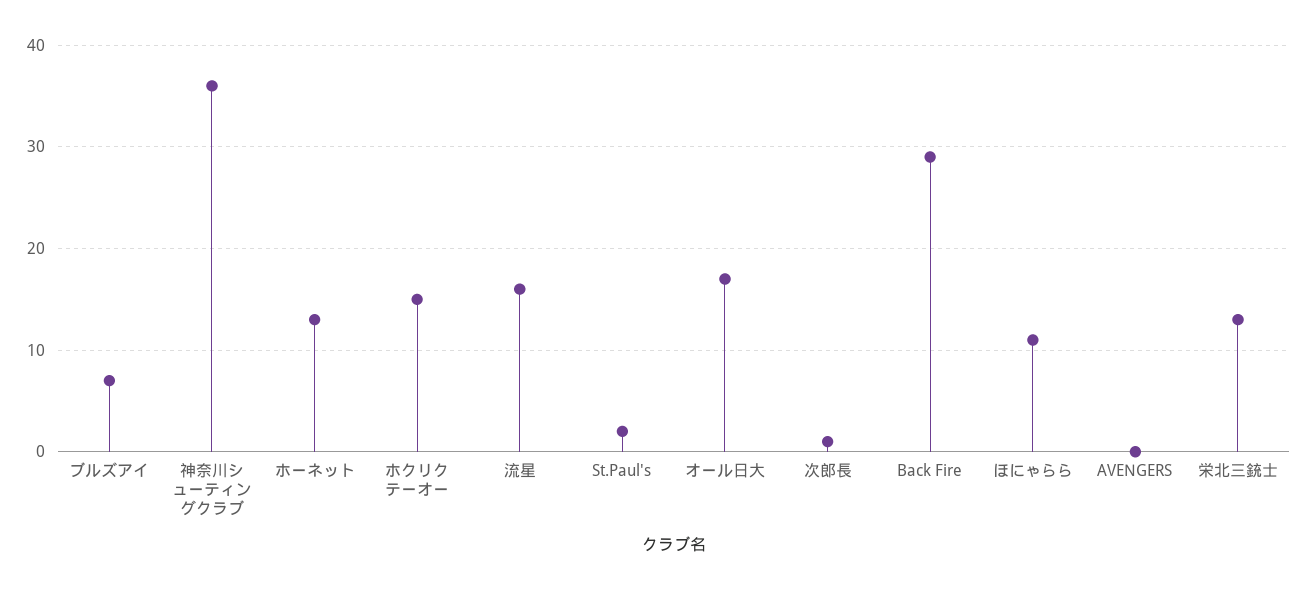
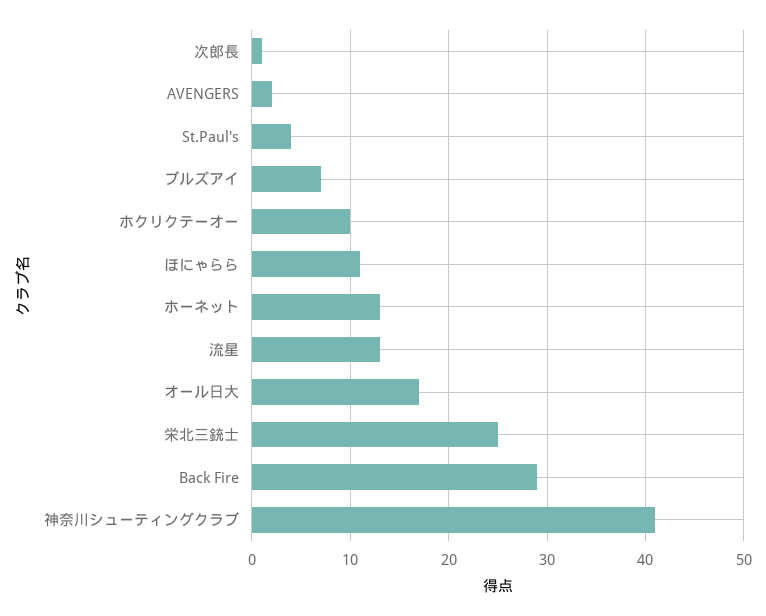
神奈川シューティングクラブ: 36 -> 41
ホクリクテーオー: 15 -> 10
流星: 16 -> 13
St.Paul's: 2 -> 4
AVENGERS: 0 -> 2
栄北三銃士: 13 -> 25

